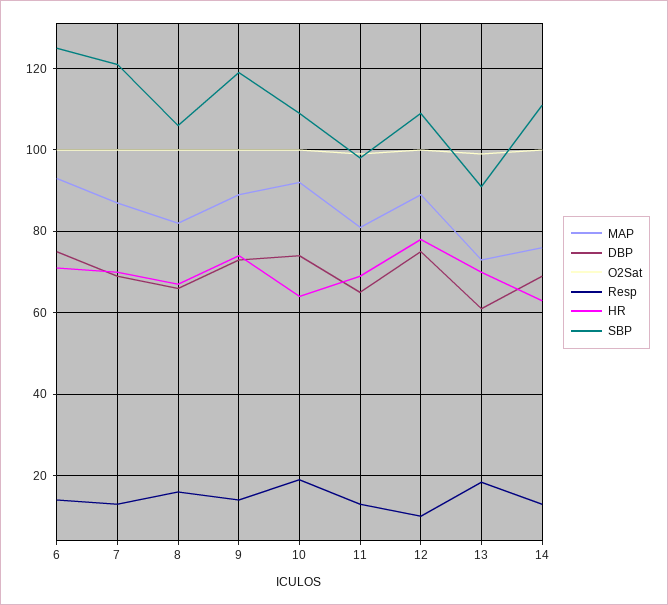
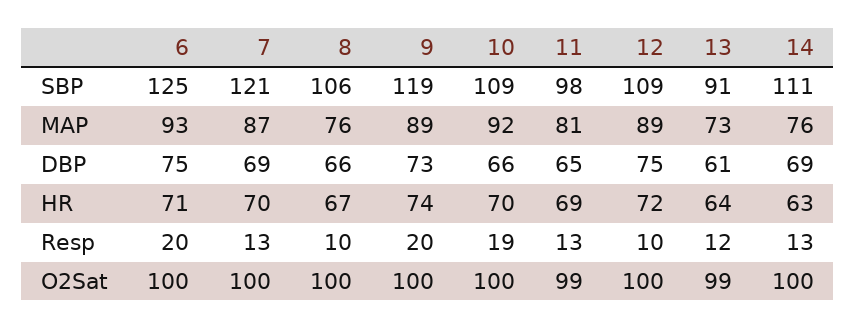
Resp, 6: 14 -> 20
MAP, 8: 82 -> 76
Resp, 8: 16 -> 10
Resp, 9: 14 -> 20
DBP, 10: 74 -> 66
HR, 10: 64 -> 70
HR, 12: 78 -> 72
Resp, 13: 18 -> 12
HR, 13: 70 -> 64

